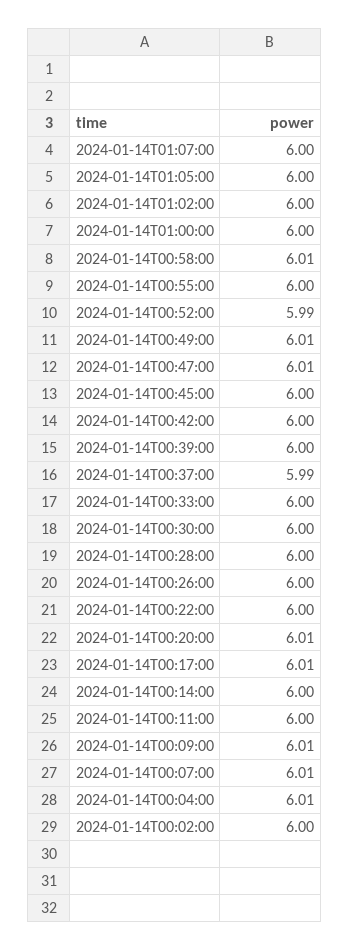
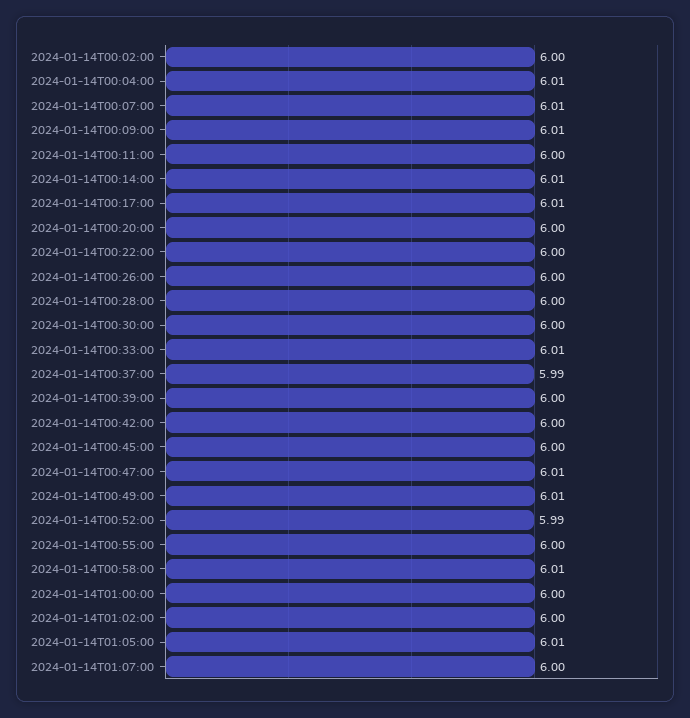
2024-01-14T01:05:00: 6 -> 6.01
2024-01-14T00:33:00: 6 -> 6.01
2024-01-14T00:20:00: 6.01 -> 6
2024-01-14T00:14:00: 6 -> 6.01

